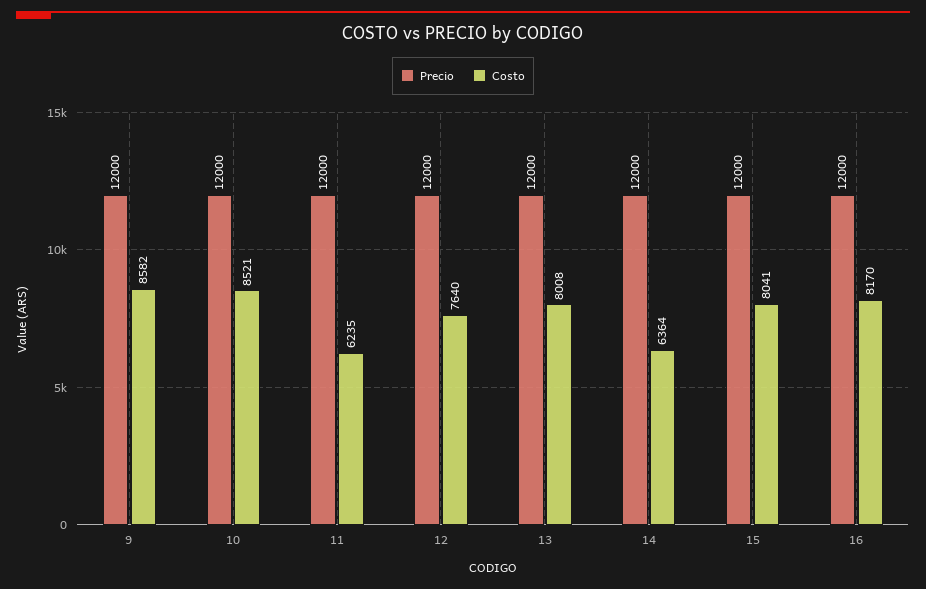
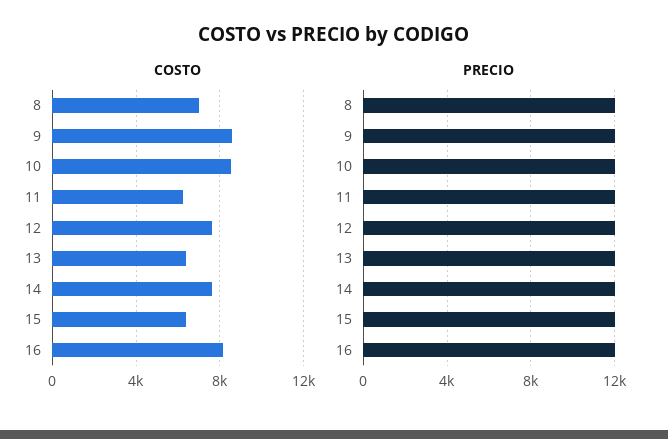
Costo, 13: 8008 -> 6500
Costo, 14: 6364 -> 7500
Costo, 15: 8041 -> 6500
Costo, 8: none -> 7000
Precio, 8: none -> 12000

